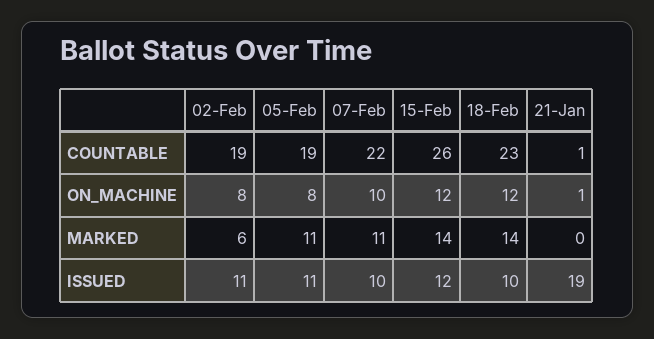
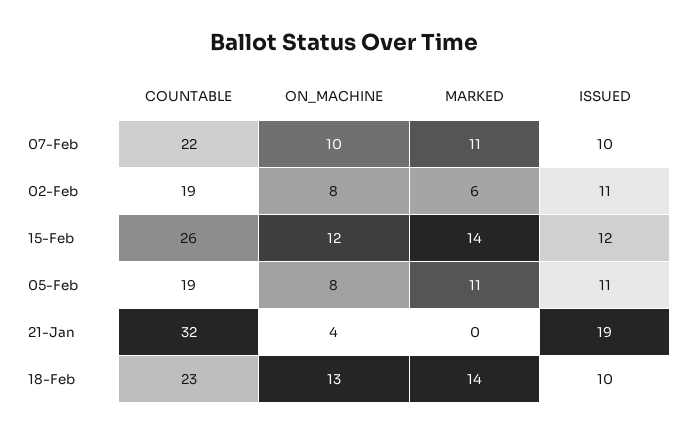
21-Jan, COUNTABLE: 1 -> 32
18-Feb, ON_MACHINE: 12 -> 13
21-Jan, ON_MACHINE: 1 -> 4

